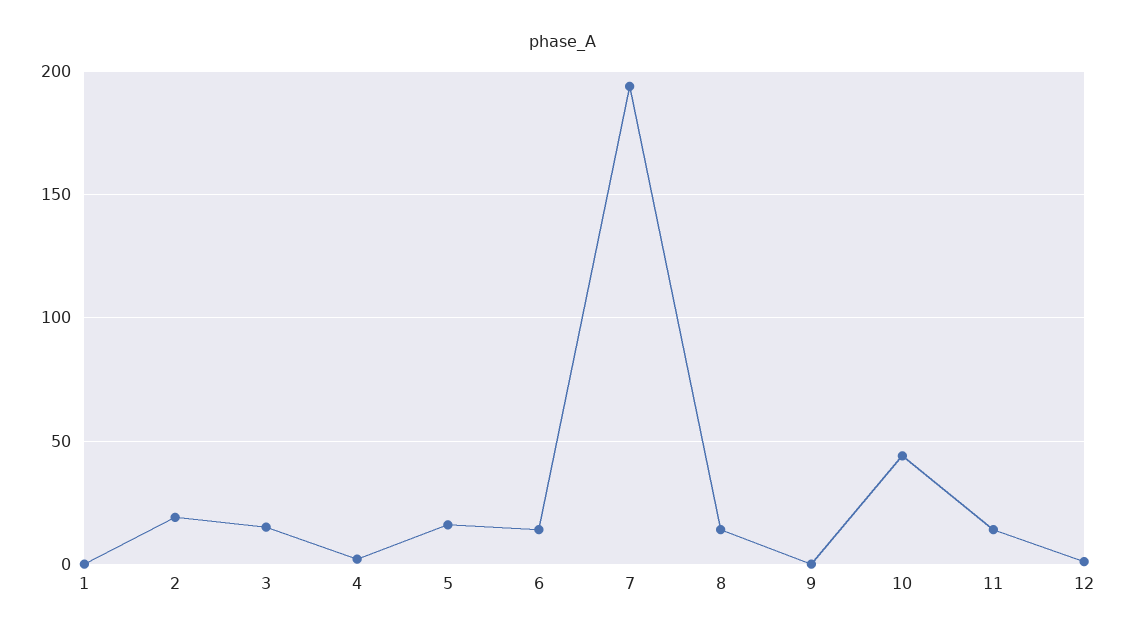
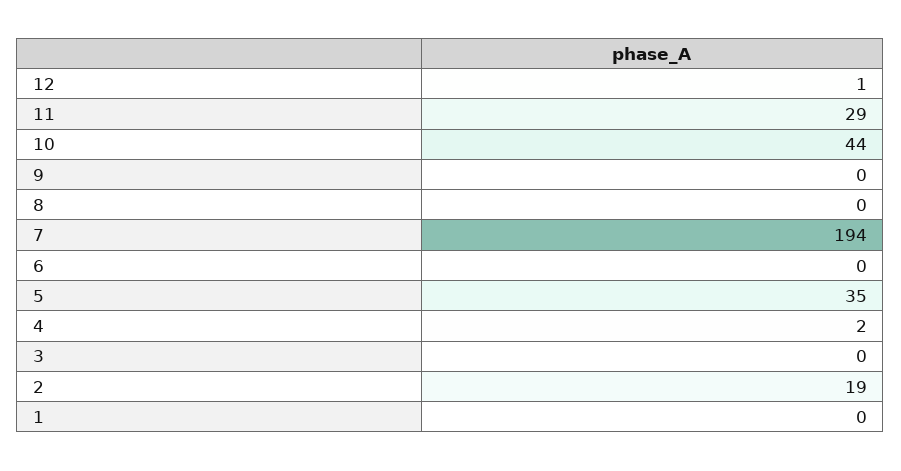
3: 15 -> 0
5: 15 -> 35
6: 15 -> 0
8: 15 -> 0
11: 15 -> 29

